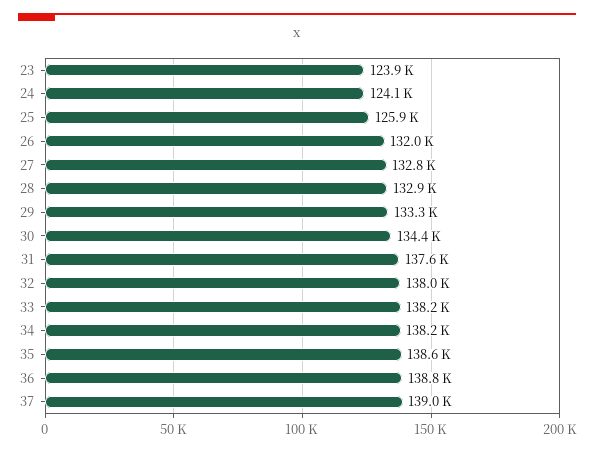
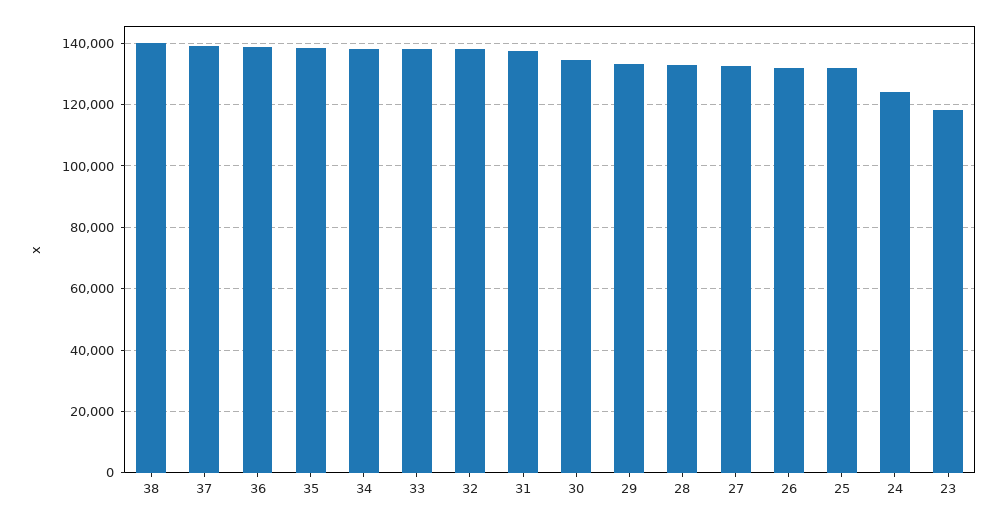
23: 123900 -> 118000
25: 125900 -> 132000
38: none -> 140000

